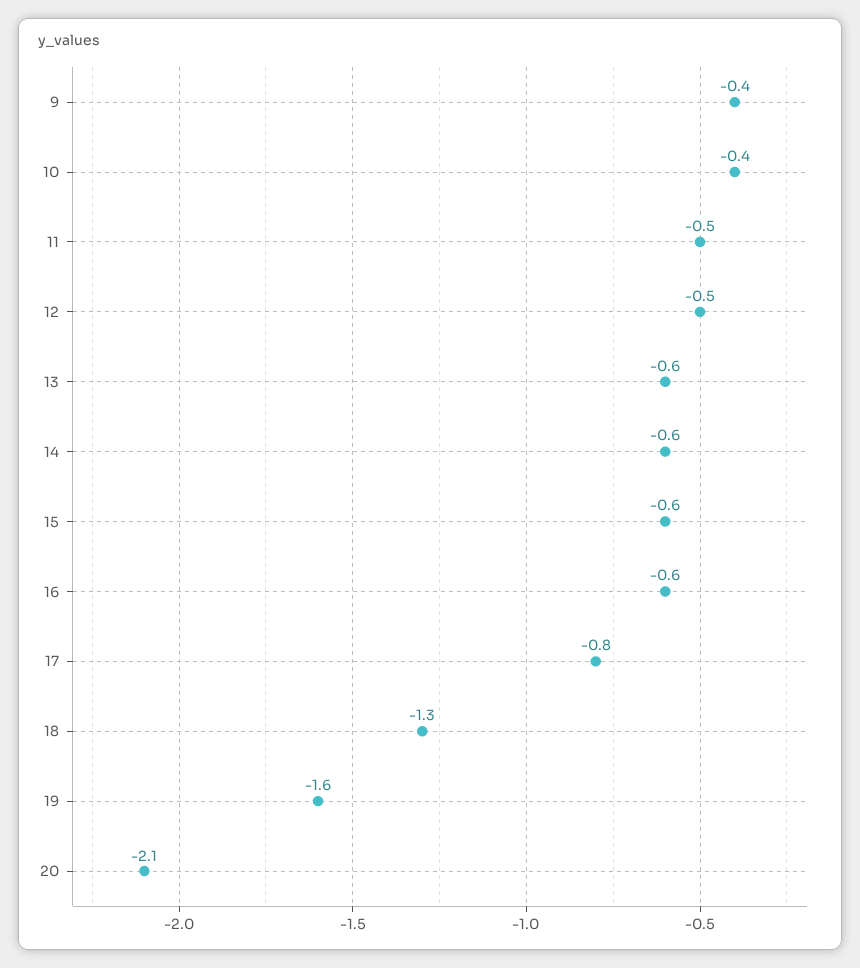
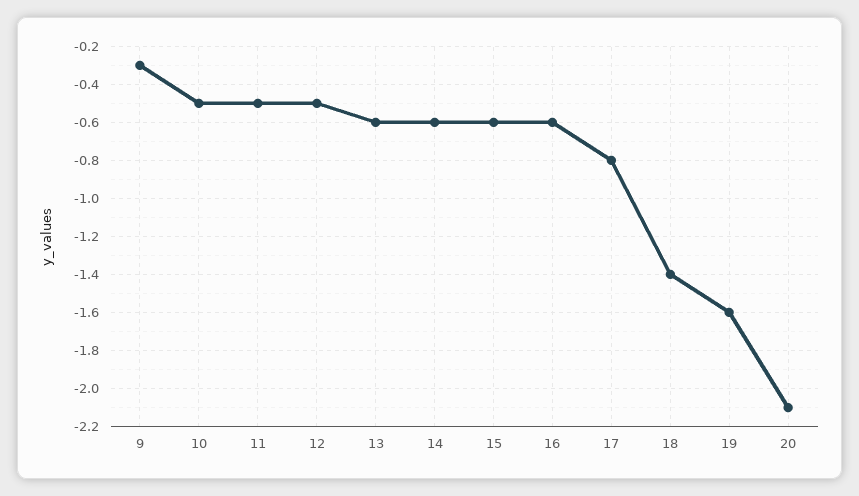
9: -0.4 -> -0.3
10: -0.4 -> -0.5
18: -1.3 -> -1.4

